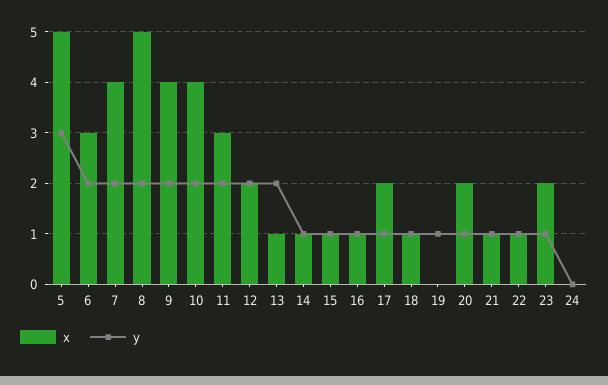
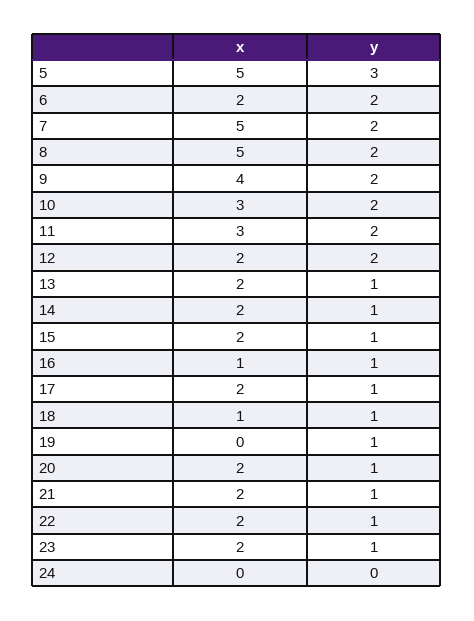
x, 6: 3 -> 2
x, 7: 4 -> 5
x, 10: 4 -> 3
x, 13: 1 -> 2
y, 13: 2 -> 1
x, 14: 1 -> 2
x, 15: 1 -> 2
x, 21: 1 -> 2
x, 22: 1 -> 2

